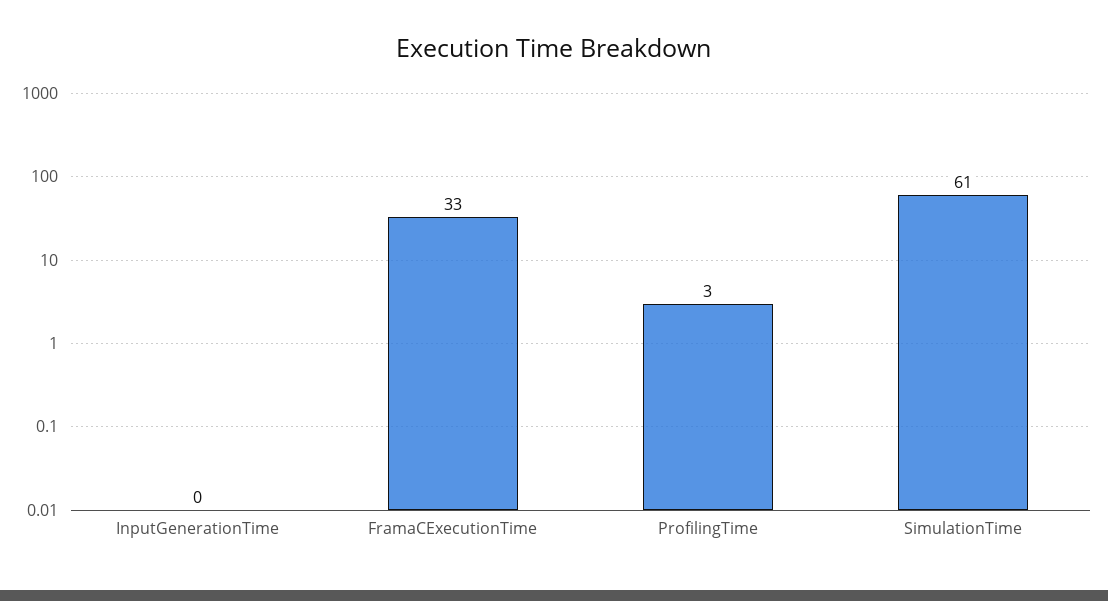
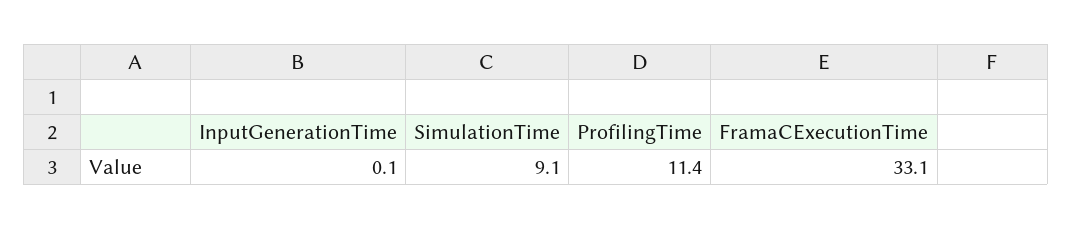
ProfilingTime: 3 -> 11.4
SimulationTime: 61 -> 9.1

